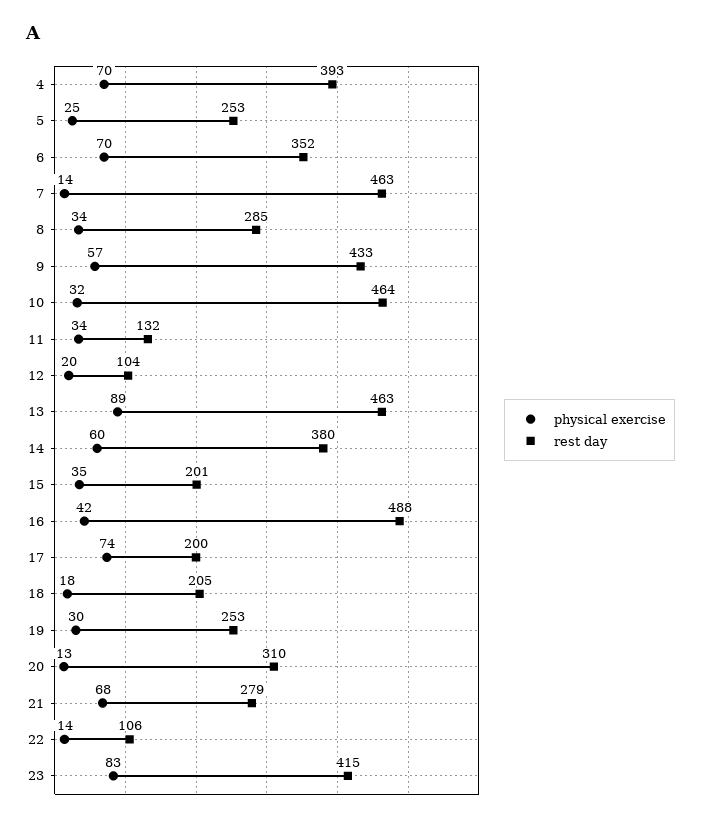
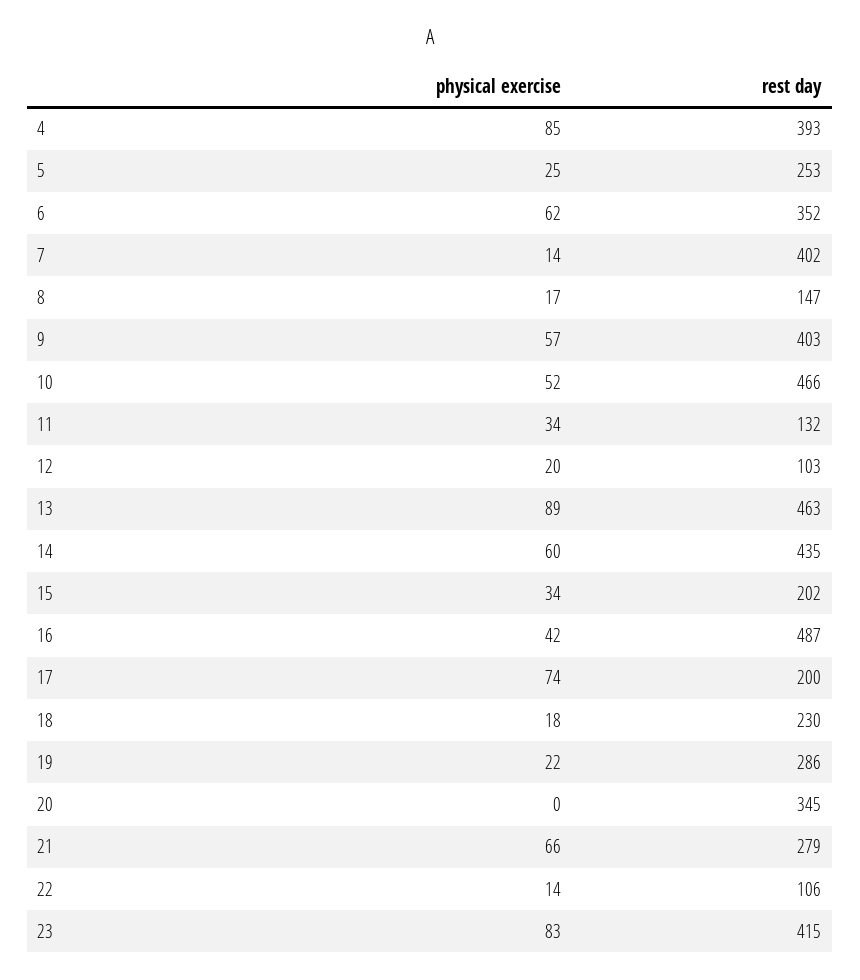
physical exercise, 4: 70 -> 85
physical exercise, 6: 70 -> 62
rest day, 7: 463 -> 402
physical exercise, 8: 34 -> 17
rest day, 8: 285 -> 147
rest day, 9: 433 -> 403
physical exercise, 10: 32 -> 52
rest day, 10: 464 -> 466
rest day, 12: 104 -> 103
rest day, 14: 380 -> 435
physical exercise, 15: 35 -> 34
rest day, 15: 201 -> 202
rest day, 16: 488 -> 487
rest day, 18: 205 -> 230
physical exercise, 19: 30 -> 22
rest day, 19: 253 -> 286
physical exercise, 20: 13 -> 0
rest day, 20: 310 -> 345
physical exercise, 21: 68 -> 66

